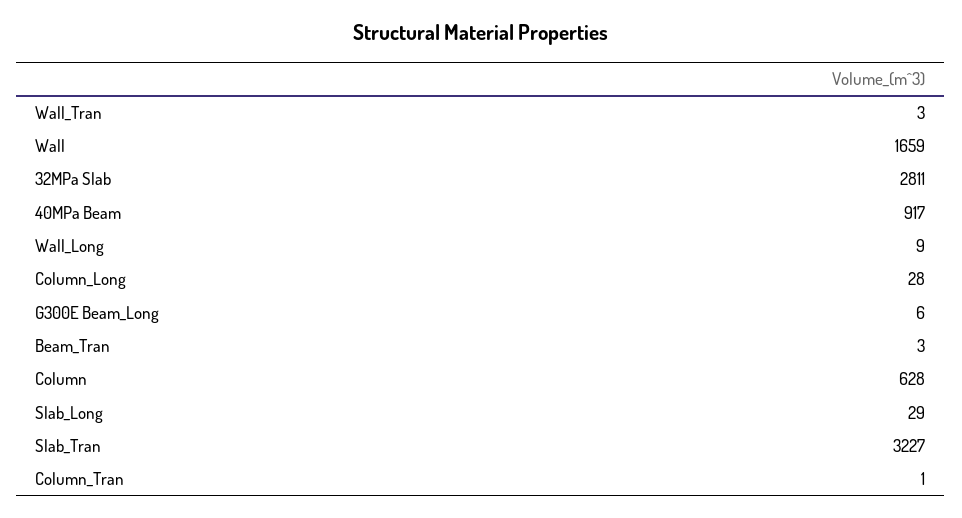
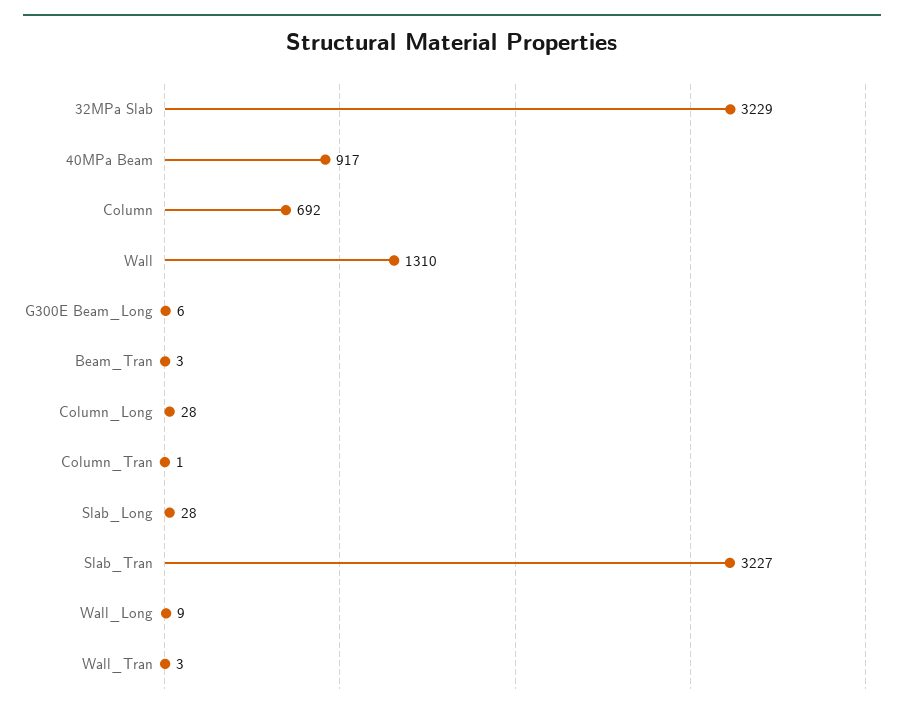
Wall: 1659 -> 1310
32MPa Slab: 2811 -> 3229
Column: 628 -> 692
Slab_Long: 29 -> 28

